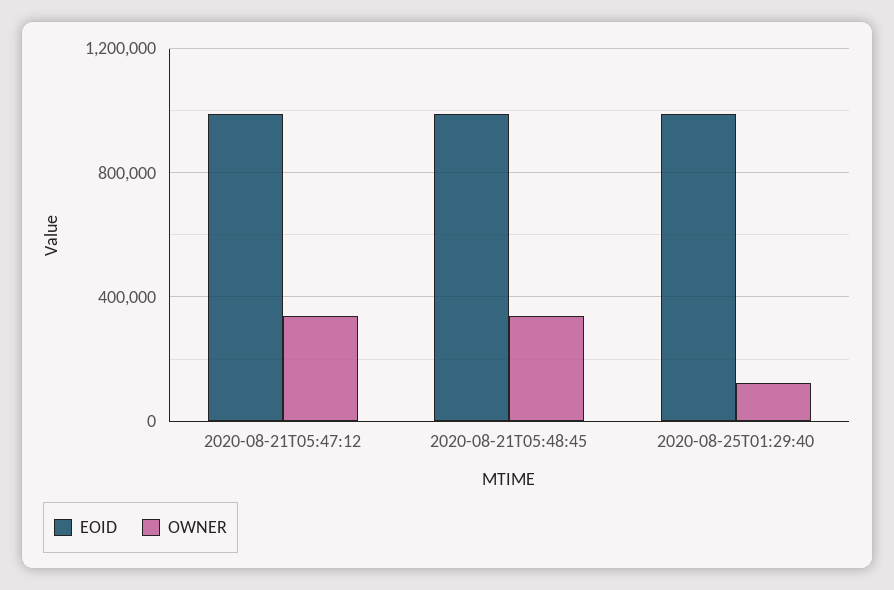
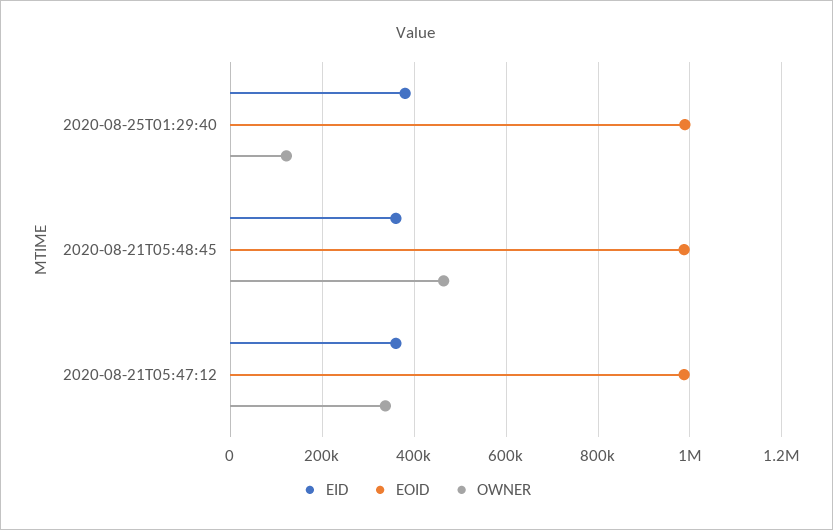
OWNER, 2020-08-21T05:48:45: 350000 -> 460000
EID, 2020-08-25T01:29:40: none -> 380000
EID, 2020-08-21T05:48:45: none -> 360000
EID, 2020-08-21T05:47:12: none -> 360000

